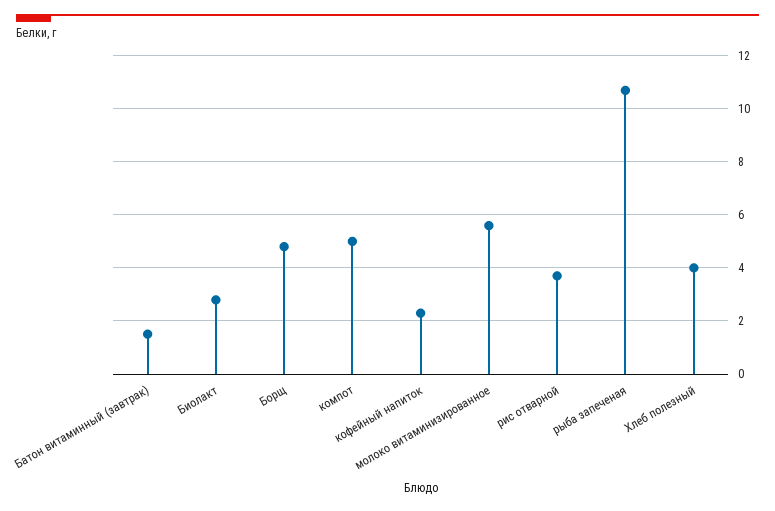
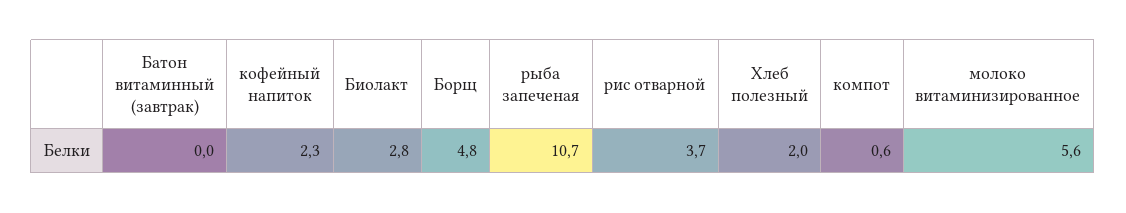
Батон витаминный (завтрак): 1.5 -> 0
компот: 5 -> 0.6
Хлеб полезный: 4 -> 2

